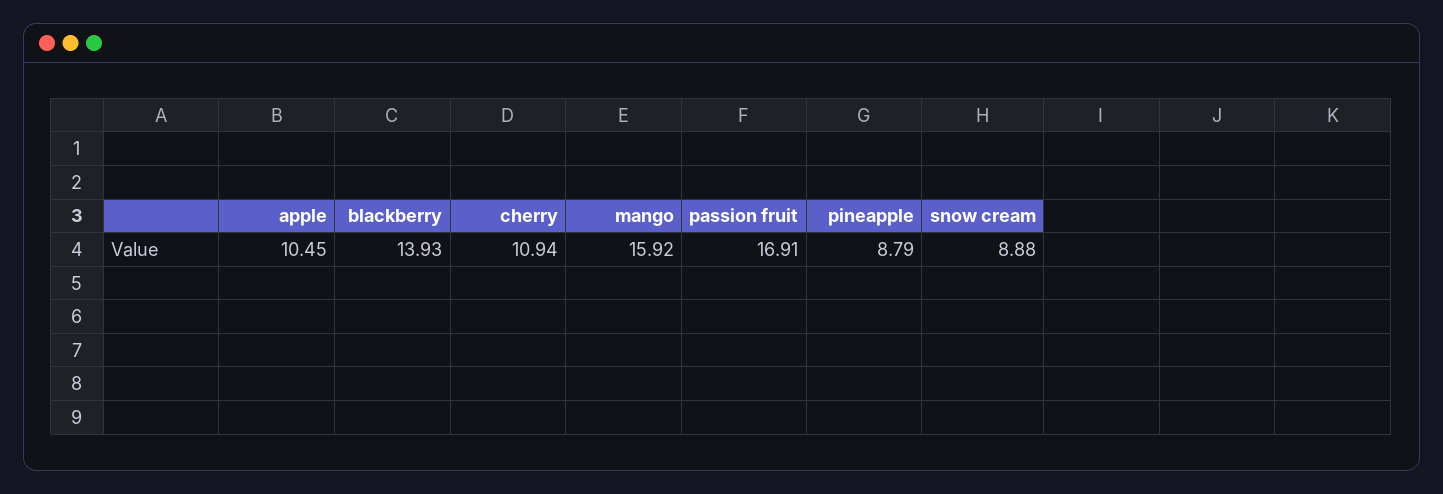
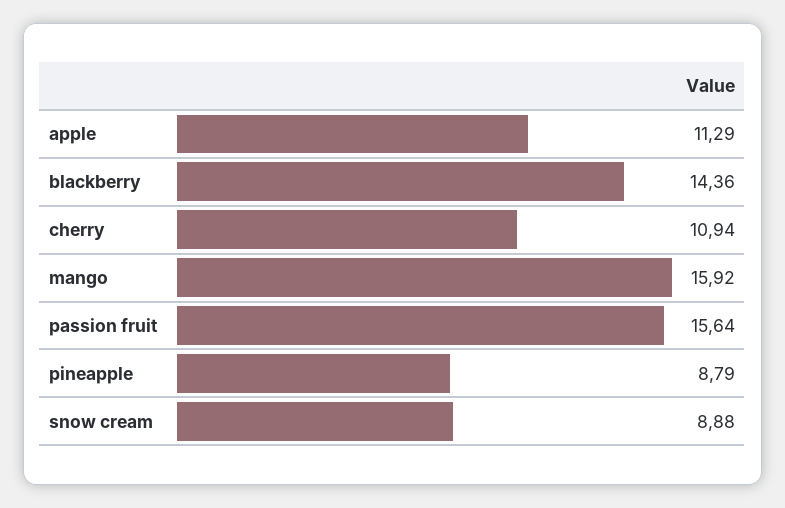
apple: 10.45 -> 11.29
blackberry: 13.93 -> 14.36
passion fruit: 16.91 -> 15.64

